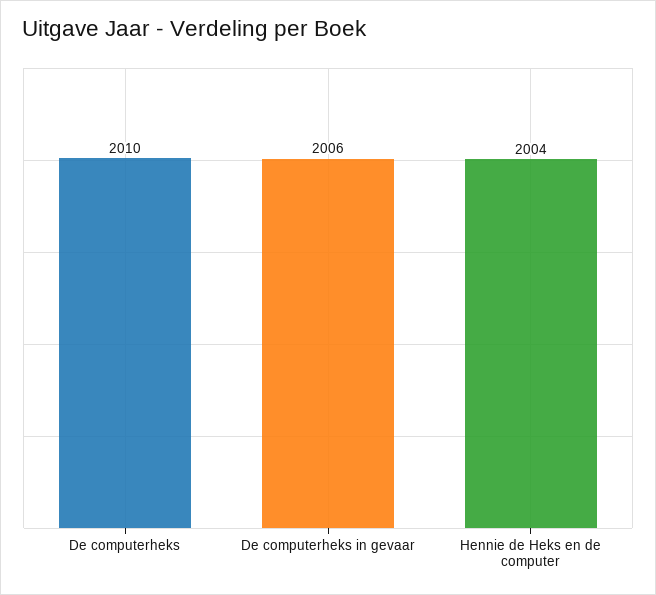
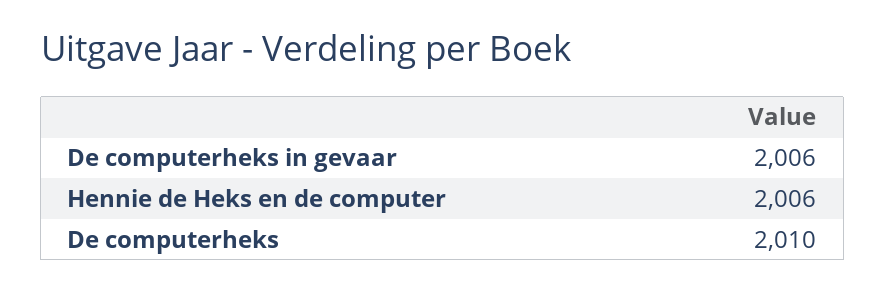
Hennie de Heks en de computer: 2004 -> 2006

